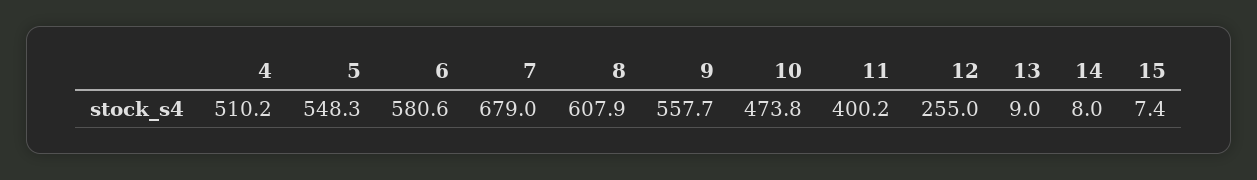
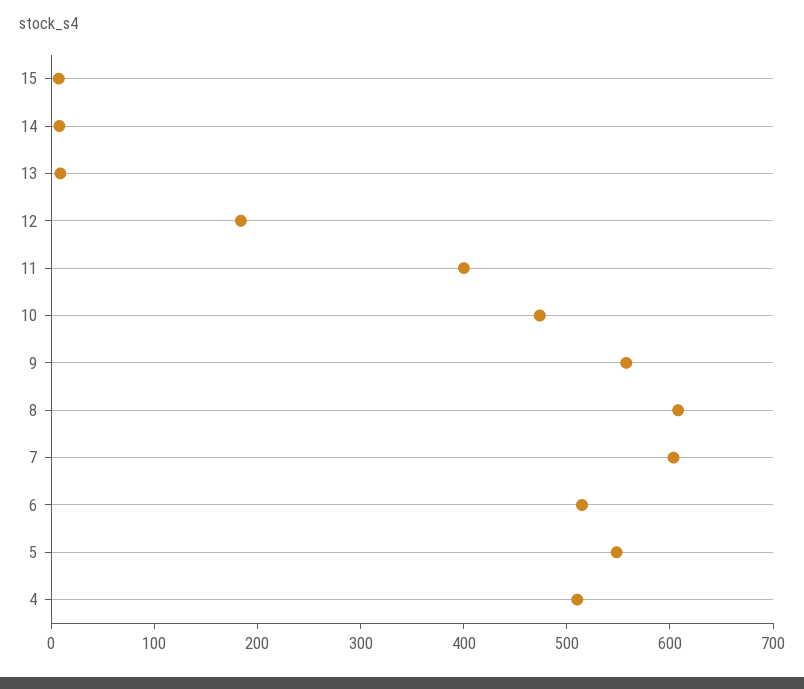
6: 580.6 -> 520
7: 679 -> 600
12: 255 -> 180

